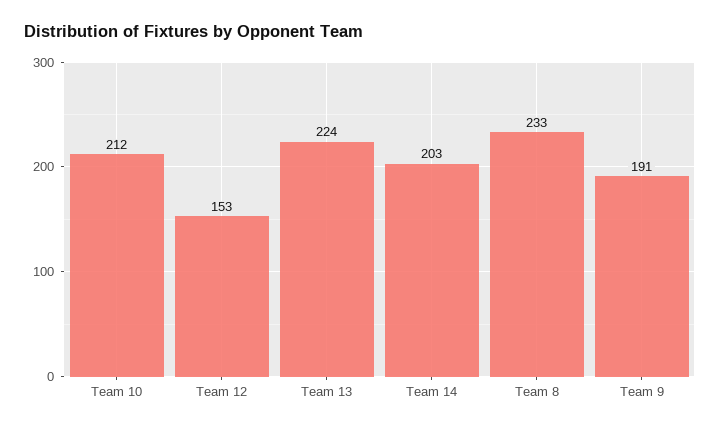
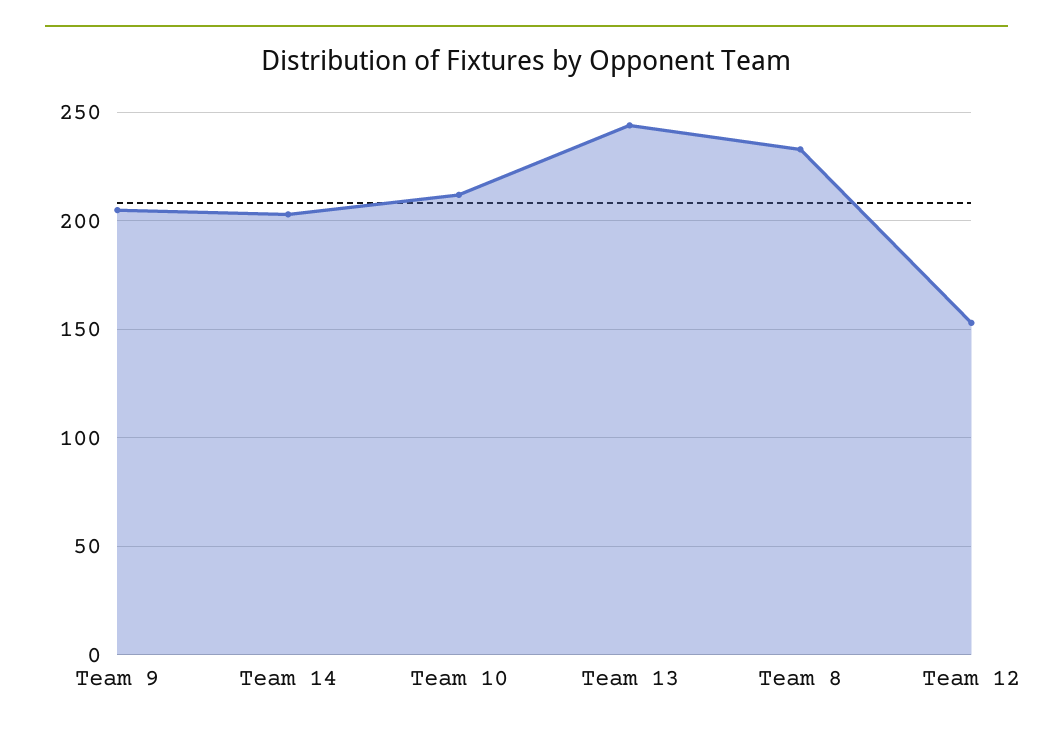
Team 13: 224 -> 245
Team 9: 191 -> 205

